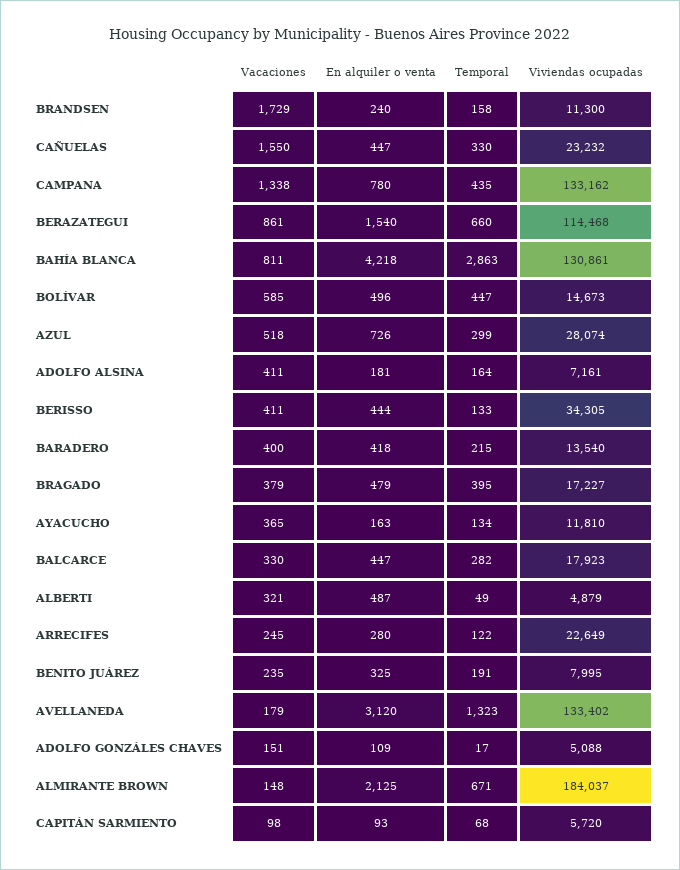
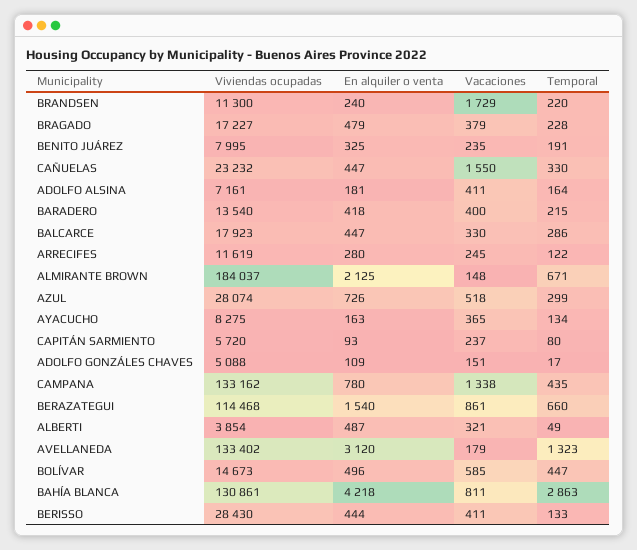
Temporal, BRANDSEN: 158 -> 220
Viviendas ocupadas, BERISSO: 34305 -> 28430
Temporal, BRAGADO: 395 -> 228
Viviendas ocupadas, AYACUCHO: 11810 -> 8275
Temporal, BALCARCE: 282 -> 286
Viviendas ocupadas, ALBERTI: 4879 -> 3854
Viviendas ocupadas, ARRECIFES: 22649 -> 11619
Vacaciones, CAPITÁN SARMIENTO: 98 -> 237
Temporal, CAPITÁN SARMIENTO: 68 -> 80

